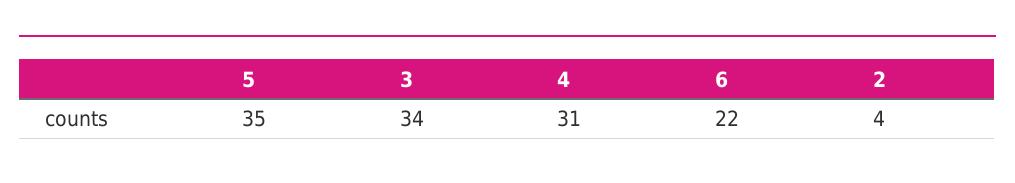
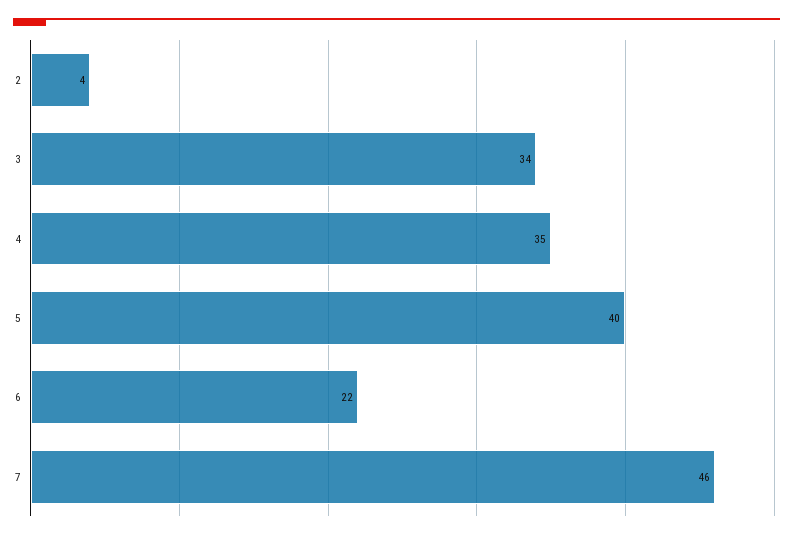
5: 35 -> 40
4: 31 -> 35
7: none -> 46

